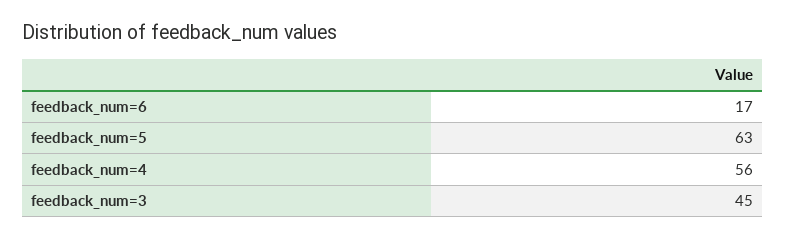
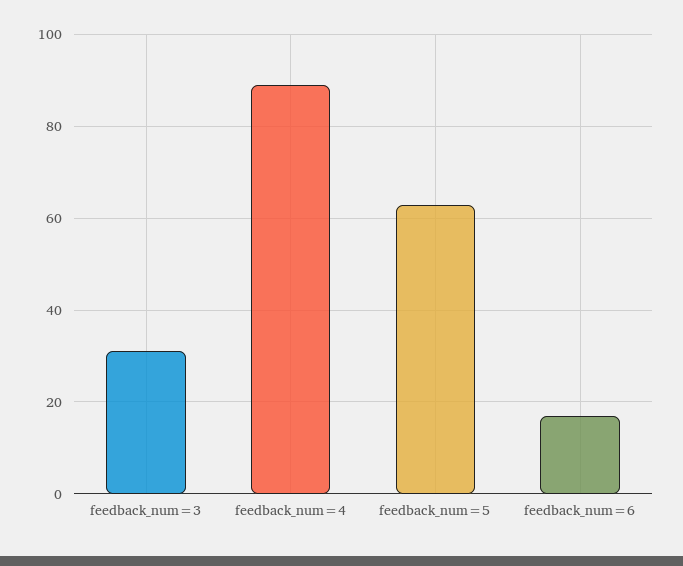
feedback_num=4: 56 -> 90
feedback_num=3: 45 -> 30

